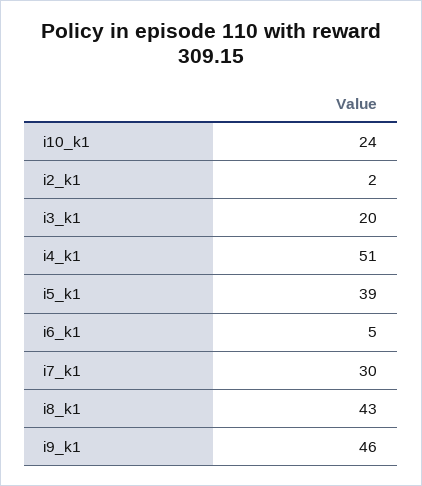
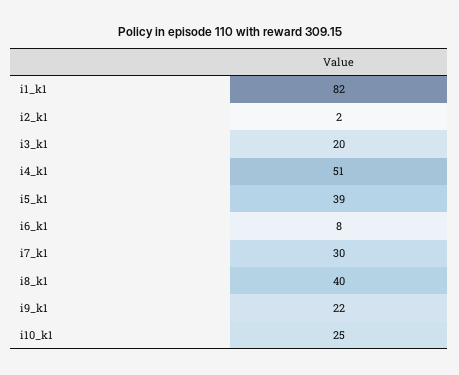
i10_k1: 24 -> 25
i6_k1: 5 -> 8
i8_k1: 43 -> 40
i9_k1: 46 -> 22
i1_k1: none -> 82

